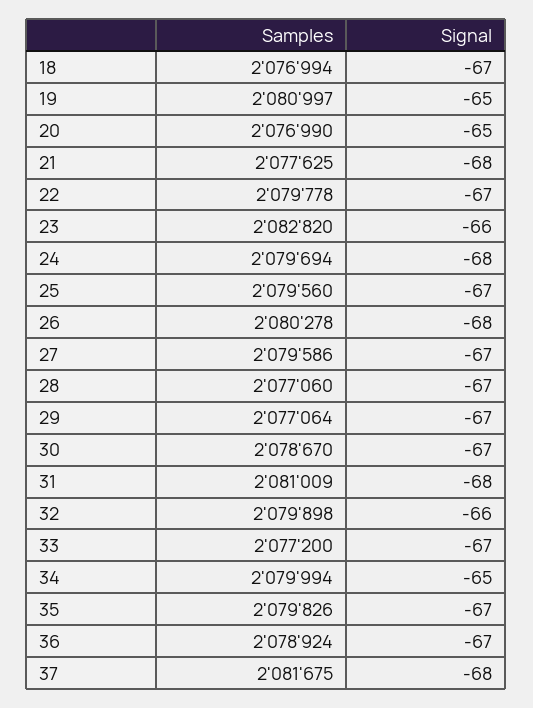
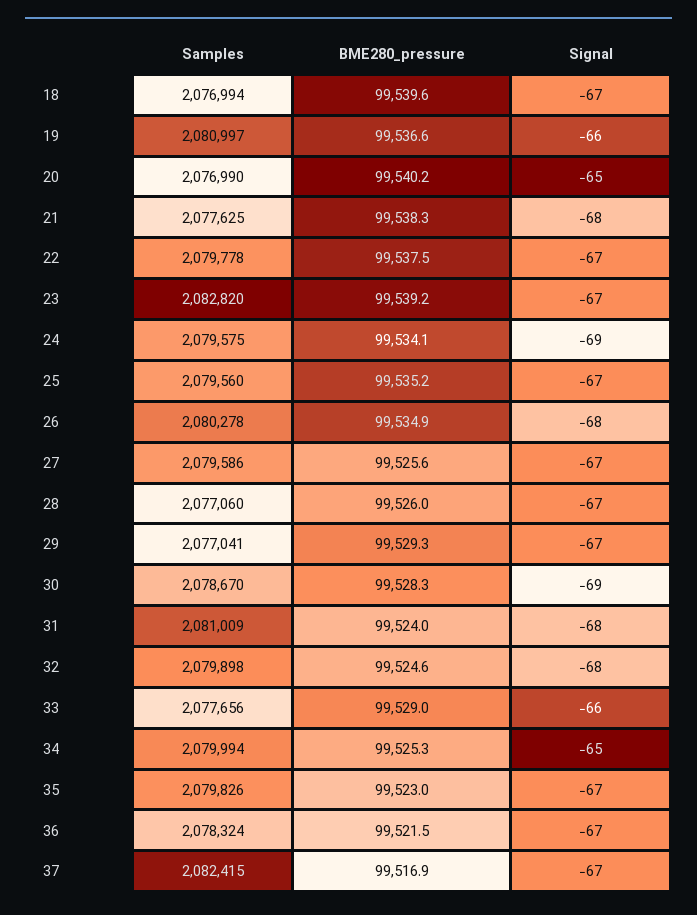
Signal, 19: -65 -> -66
Signal, 23: -66 -> -67
Samples, 24: 2079694 -> 2079575
Signal, 24: -68 -> -69
Samples, 29: 2077064 -> 2077041
Signal, 30: -67 -> -69
Signal, 32: -66 -> -68
Samples, 33: 2077200 -> 2077656
Signal, 33: -67 -> -66
Samples, 36: 2078924 -> 2078324
Samples, 37: 2081675 -> 2082415
Signal, 37: -68 -> -67
BME280_pressure, 18: none -> 99539.6
BME280_pressure, 19: none -> 99536.6
BME280_pressure, 20: none -> 99540.2
BME280_pressure, 21: none -> 99538.3
BME280_pressure, 22: none -> 99537.5
BME280_pressure, 23: none -> 99539.2
BME280_pressure, 24: none -> 99534.1
BME280_pressure, 25: none -> 99535.2
BME280_pressure, 26: none -> 99534.9
BME280_pressure, 27: none -> 99525.6
BME280_pressure, 28: none -> 99526
BME280_pressure, 29: none -> 99529.3
BME280_pressure, 30: none -> 99528.3
BME280_pressure, 31: none -> 99524
BME280_pressure, 32: none -> 99524.6
BME280_pressure, 33: none -> 99529
BME280_pressure, 34: none -> 99525.3
BME280_pressure, 35: none -> 99523
BME280_pressure, 36: none -> 99521.5
BME280_pressure, 37: none -> 99516.9

